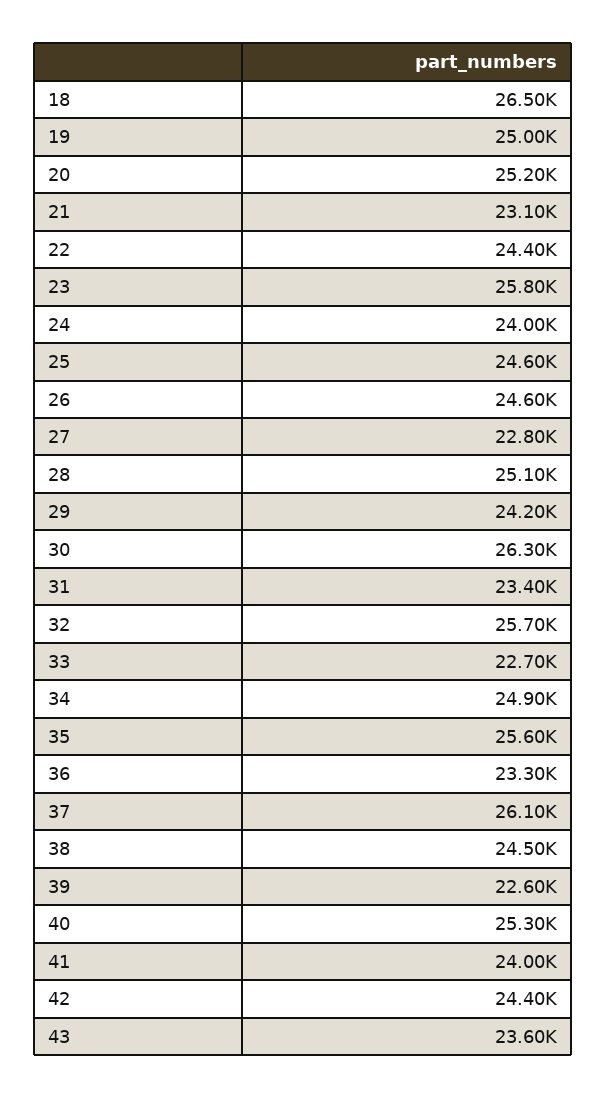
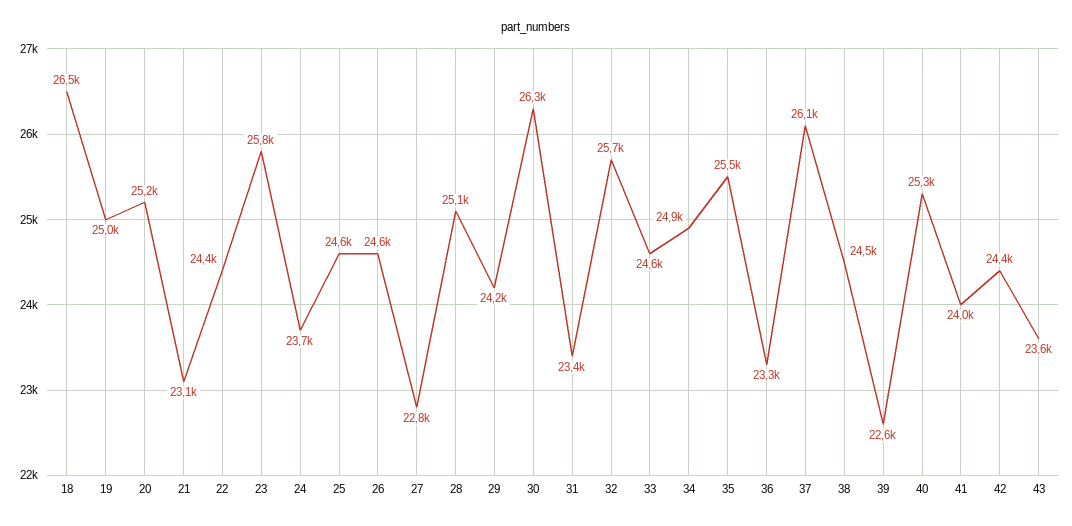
24: 24000 -> 23700
33: 22700 -> 24600
35: 25600 -> 25500

